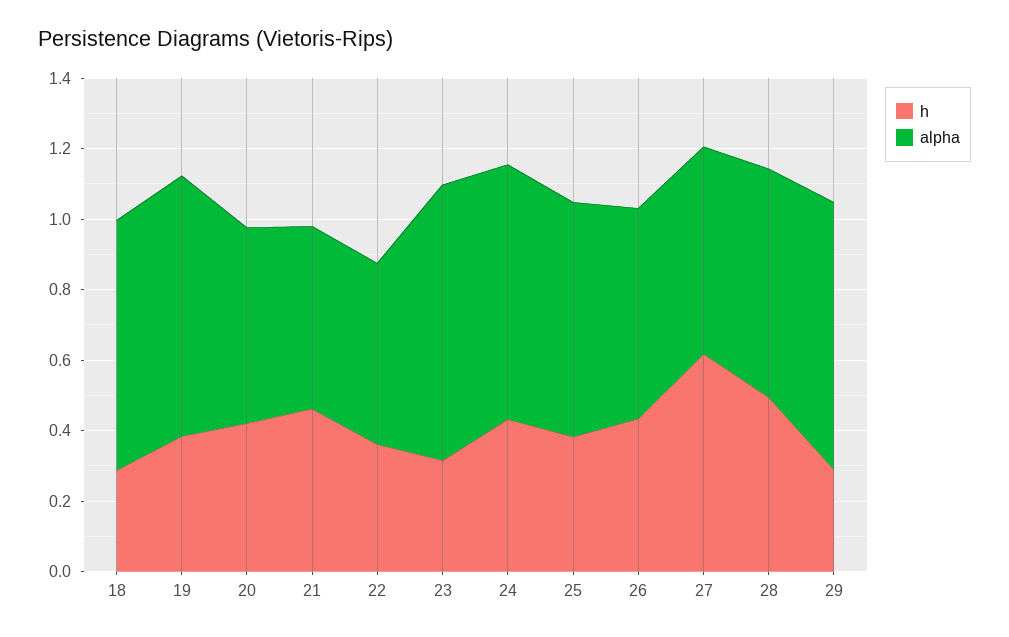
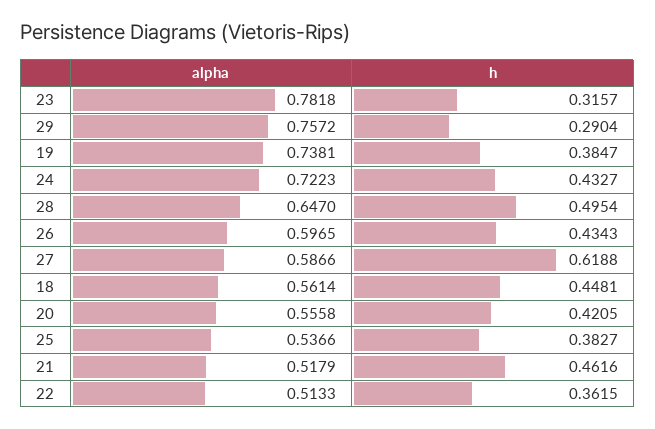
h, 18: 0.3 -> 0.4481
alpha, 18: 0.7 -> 0.5614
alpha, 25: 0.65 -> 0.5366

